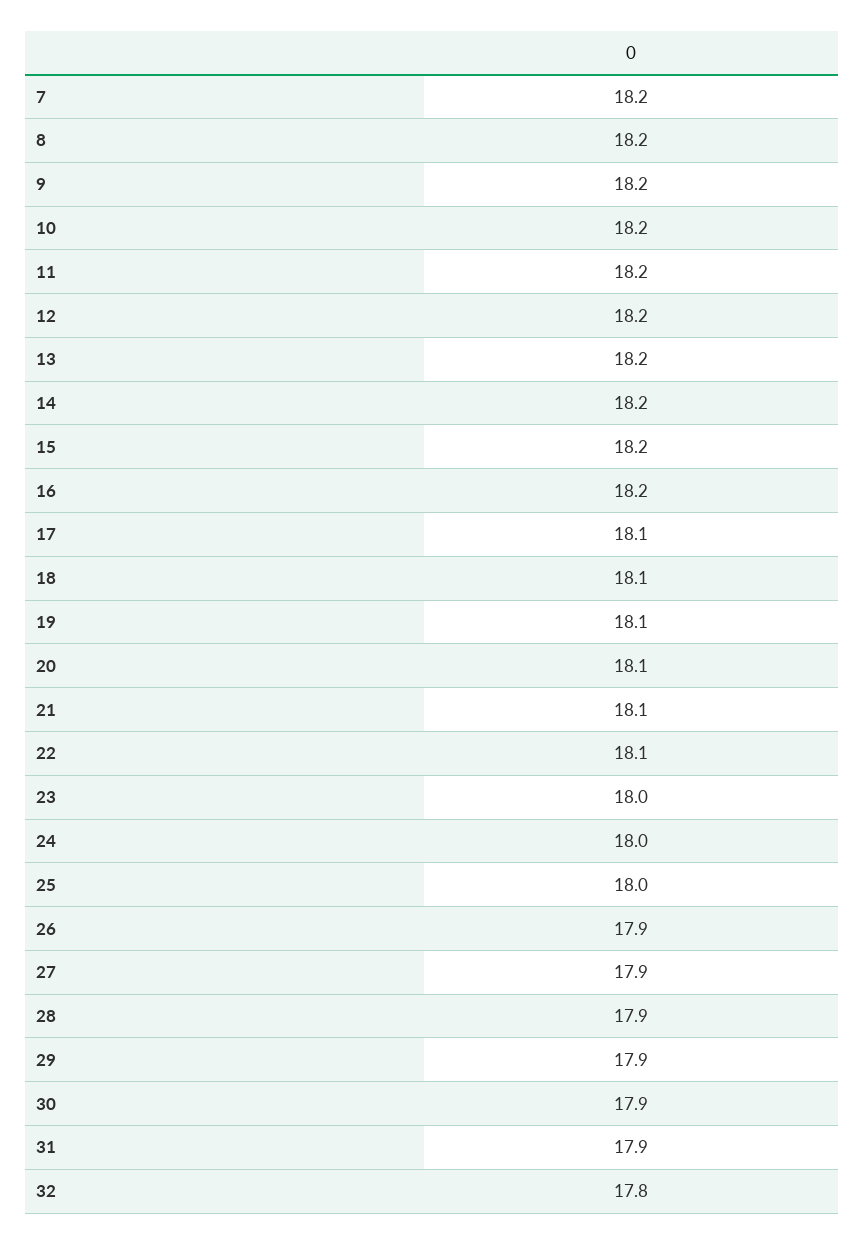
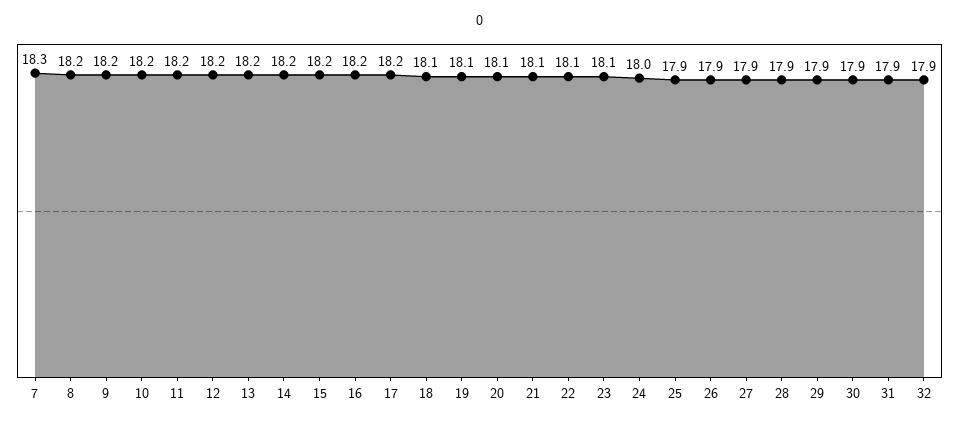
7: 18.2 -> 18.3
17: 18.1 -> 18.2
23: 18 -> 18.1
25: 18 -> 17.9
32: 17.8 -> 17.9

